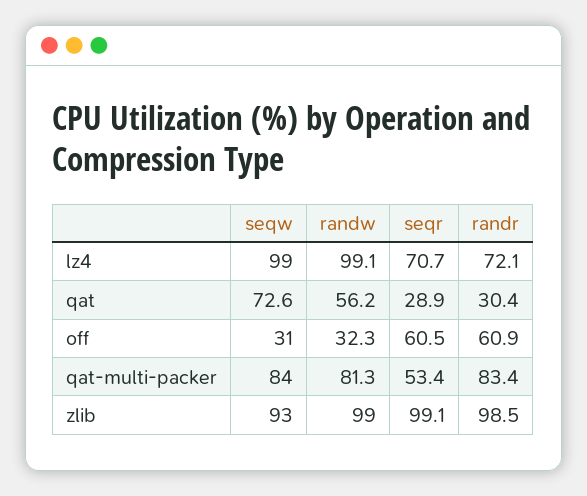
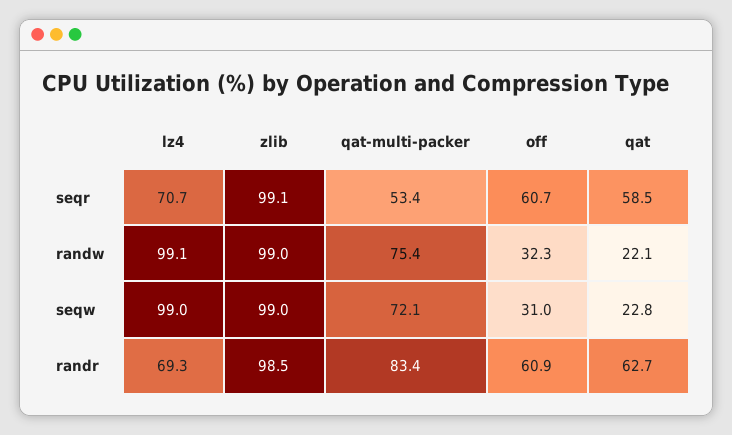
randr, lz4: 72.1 -> 69.3
seqw, qat: 72.6 -> 22.8
randw, qat: 56.2 -> 22.1
seqr, qat: 28.9 -> 58.5
randr, qat: 30.4 -> 62.7
seqr, off: 60.5 -> 60.7
seqw, qat-multi-packer: 84 -> 72.1
randw, qat-multi-packer: 81.3 -> 75.4
seqw, zlib: 93 -> 99

